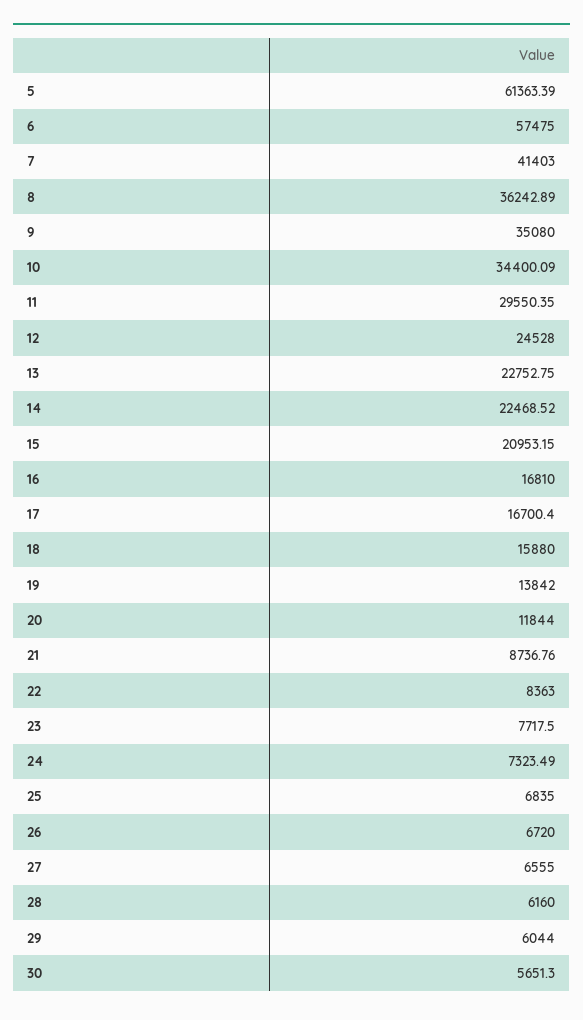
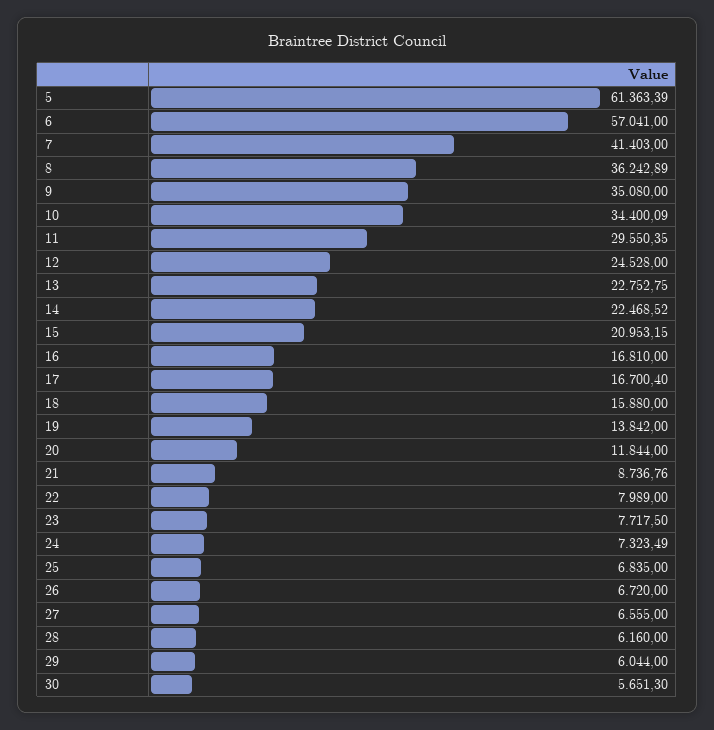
6: 57475 -> 57041
22: 8363 -> 7989

